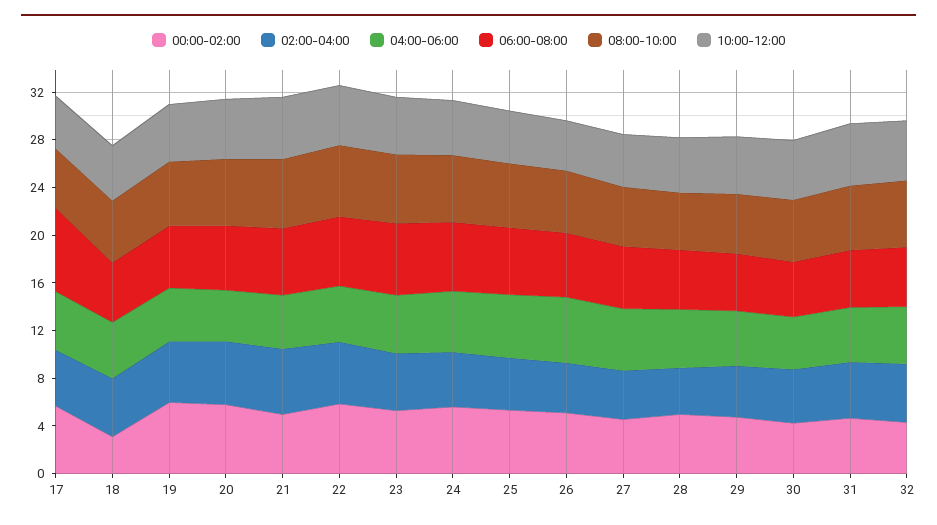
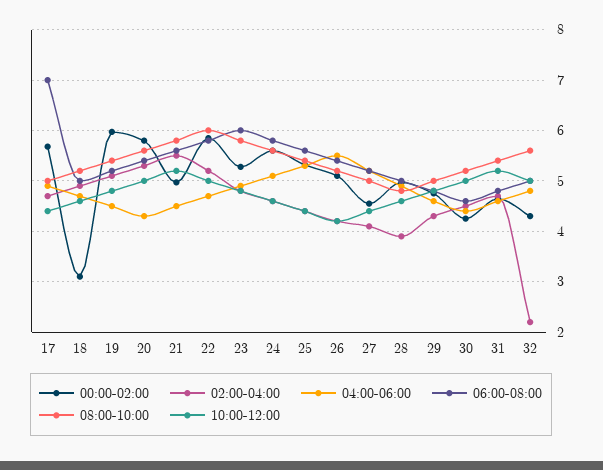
02:00-04:00, 32: 5 -> 2.2

